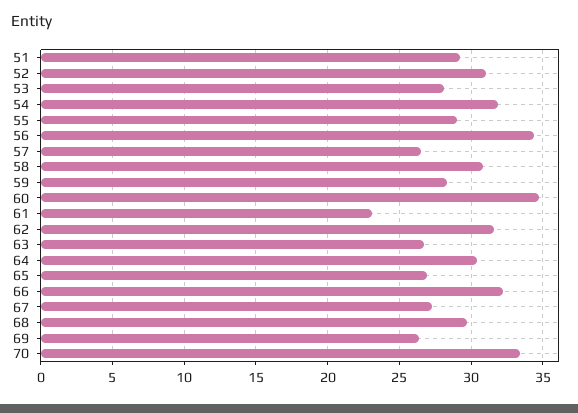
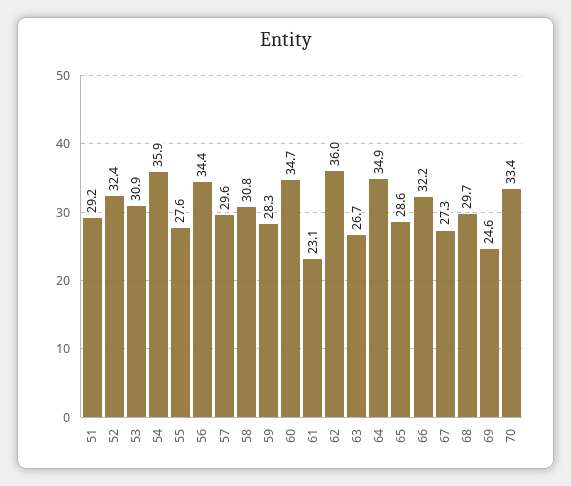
52: 31 -> 32.4
53: 28 -> 30.9
54: 32 -> 35.9
55: 29 -> 27.6
57: 26.5 -> 29.6
62: 31.5 -> 36
64: 30.5 -> 34.9
65: 27 -> 28.6
69: 26.5 -> 24.6

